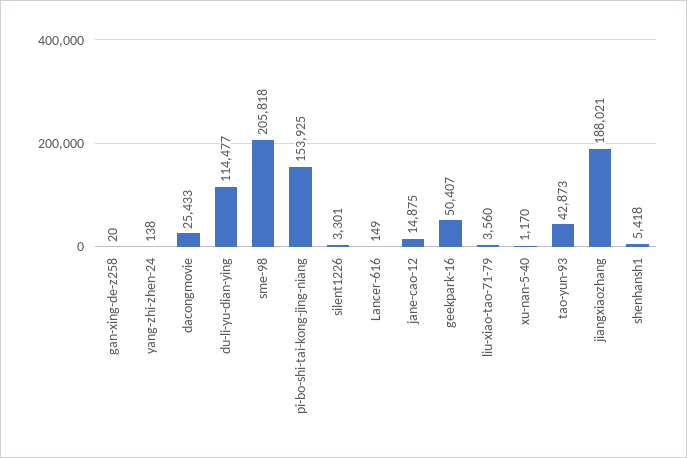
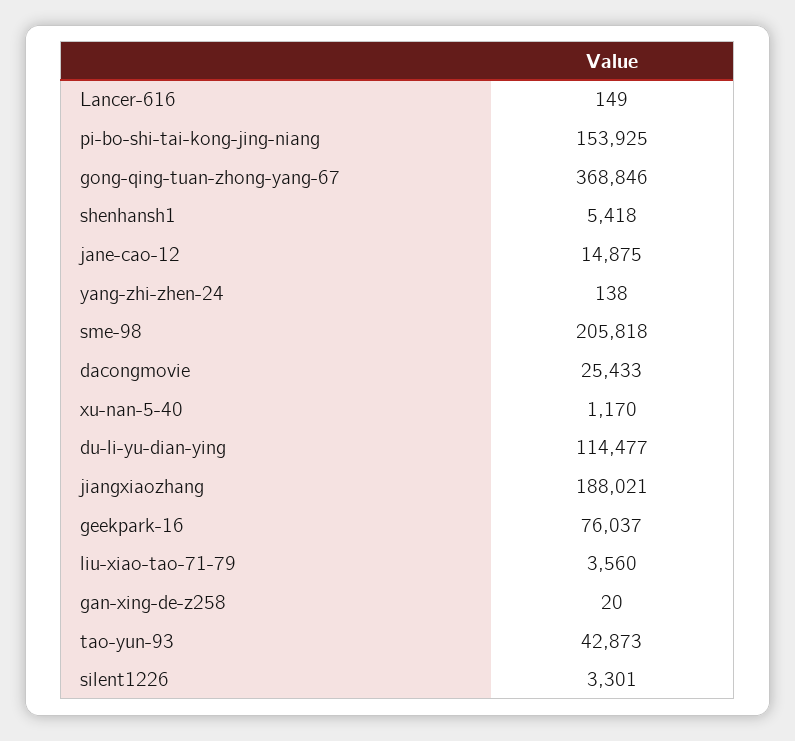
geekpark-16: 50407 -> 76037
gong-qing-tuan-zhong-yang-67: none -> 368846

